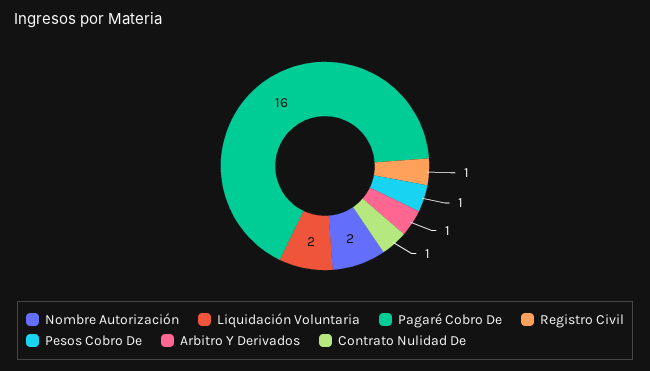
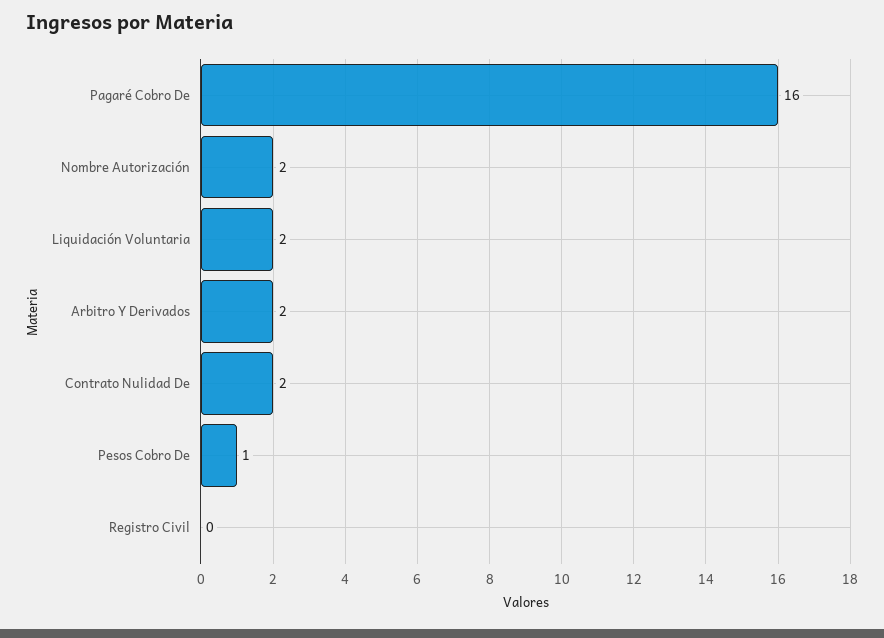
Registro Civil: 1 -> 0
Arbitro Y Derivados: 1 -> 2
Contrato Nulidad De: 1 -> 2

